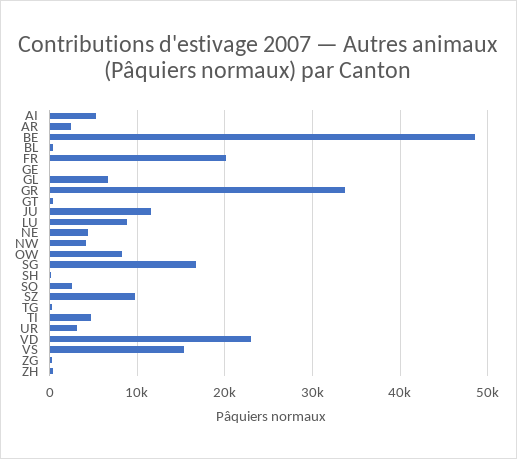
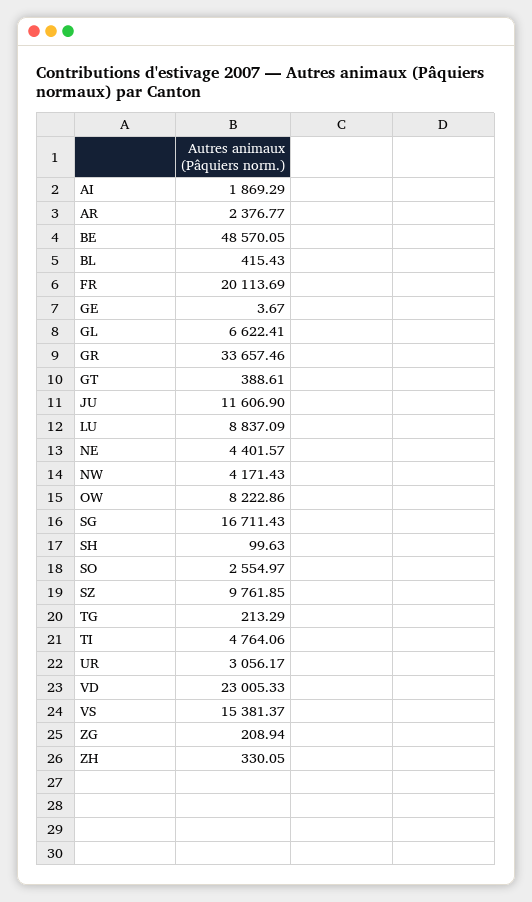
AI: 5000 -> 1869.29

